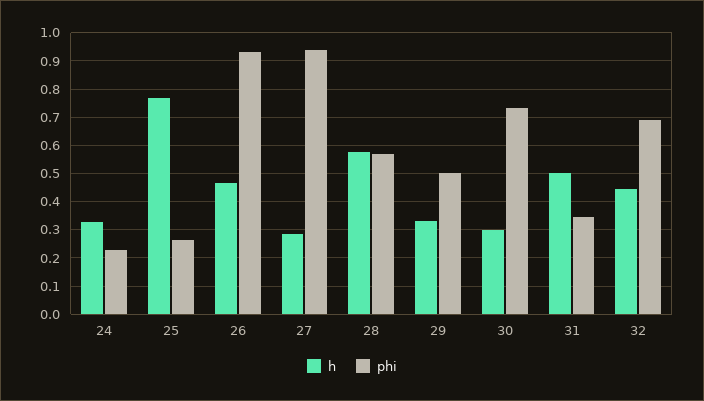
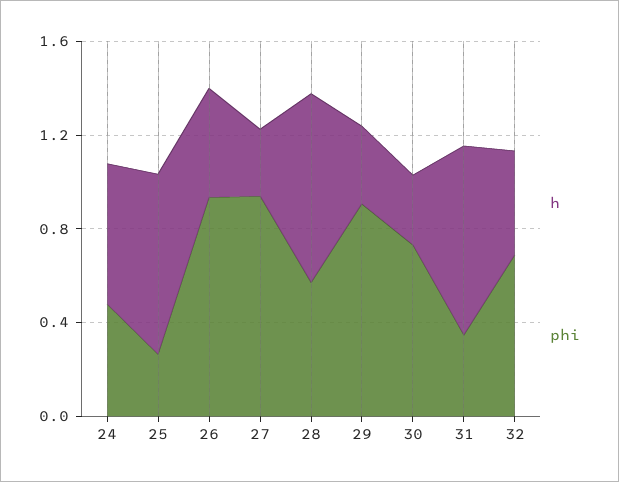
h, 24: 0.325 -> 0.6
phi, 24: 0.225 -> 0.5
h, 28: 0.575 -> 0.8
phi, 29: 0.5 -> 0.9
h, 31: 0.5 -> 0.8

